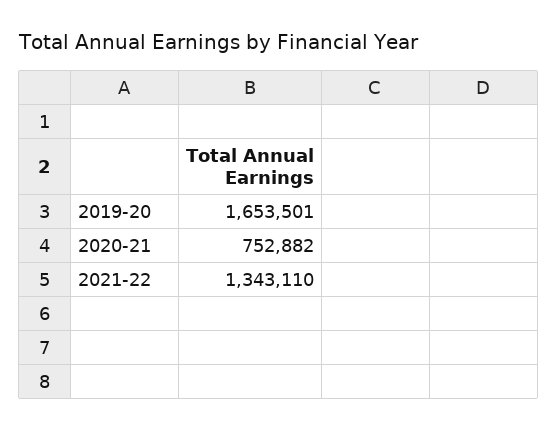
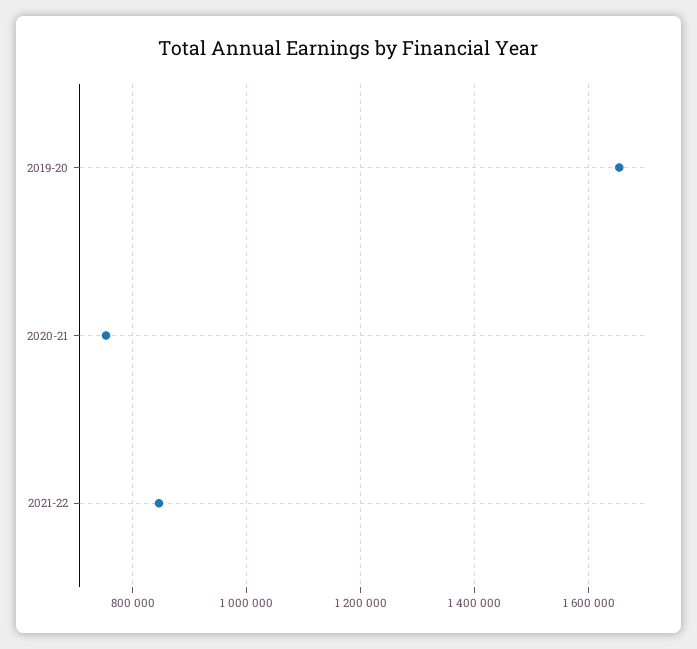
2021-22: 1343110 -> 840000

